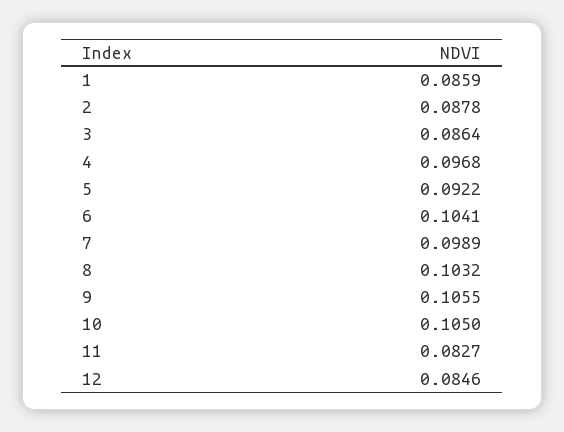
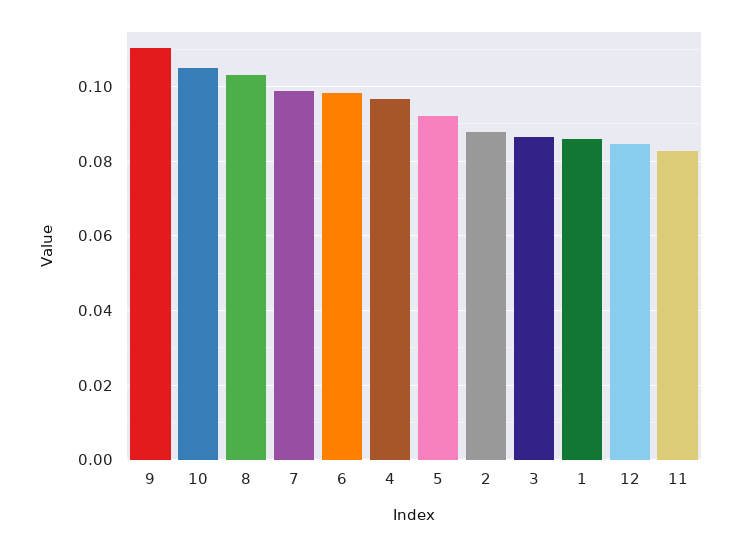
6: 0.1041 -> 0.098
9: 0.1055 -> 0.11

